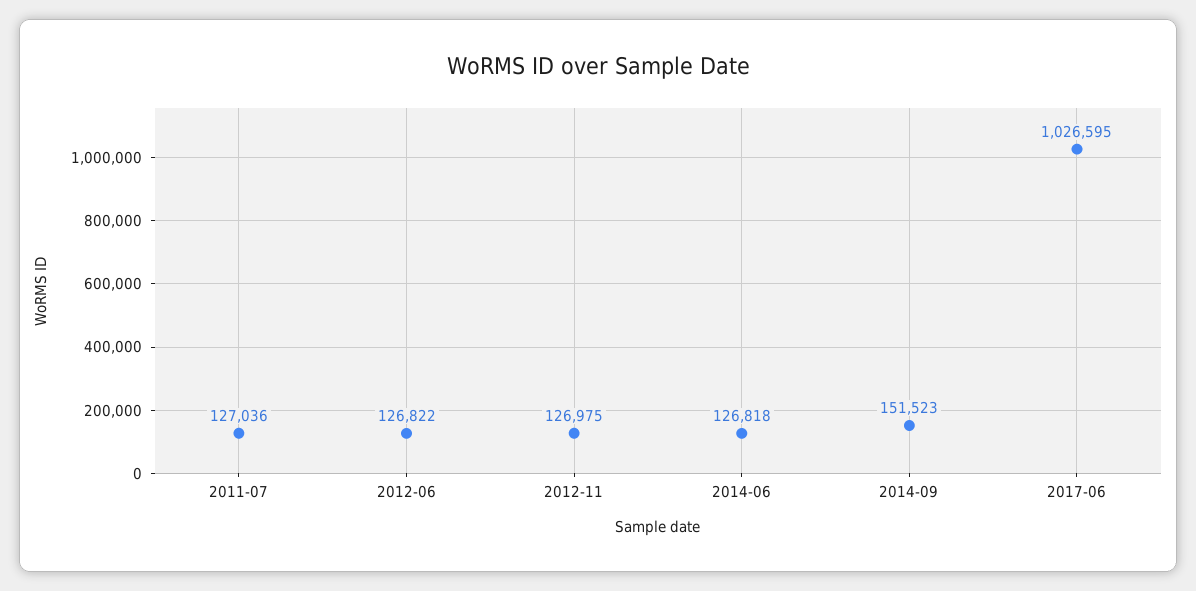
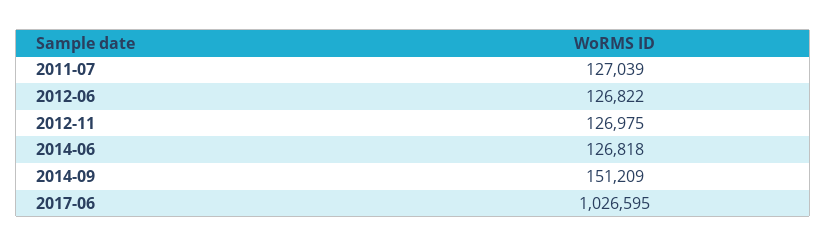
2011-07: 127036 -> 127039
2014-09: 151523 -> 151209

